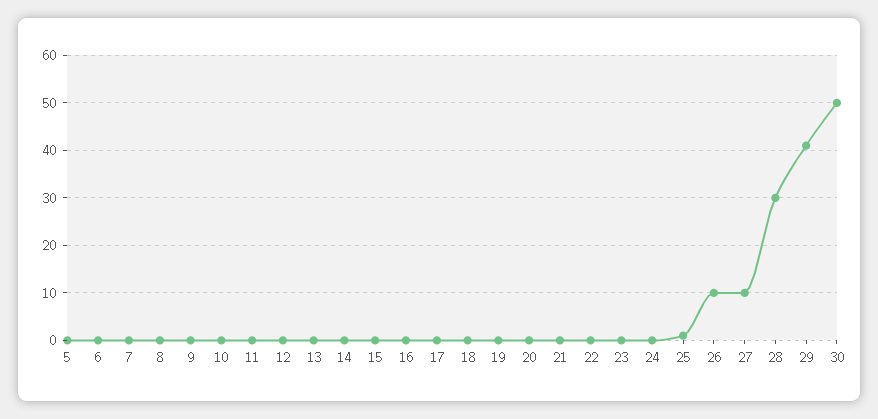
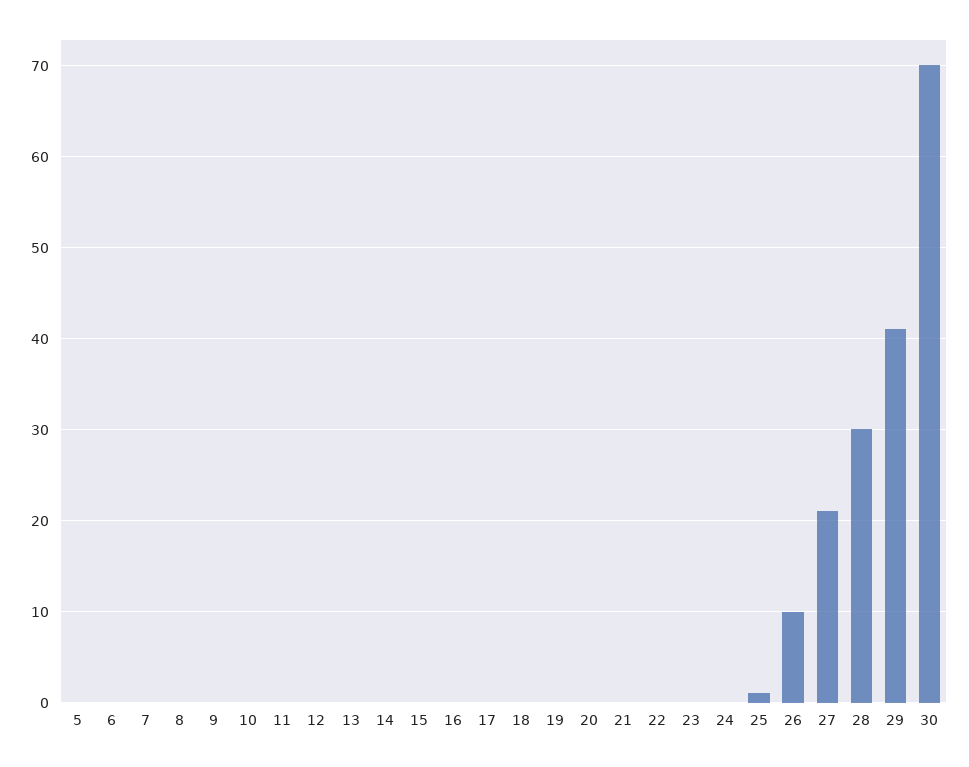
27: 10 -> 21
30: 50 -> 70

